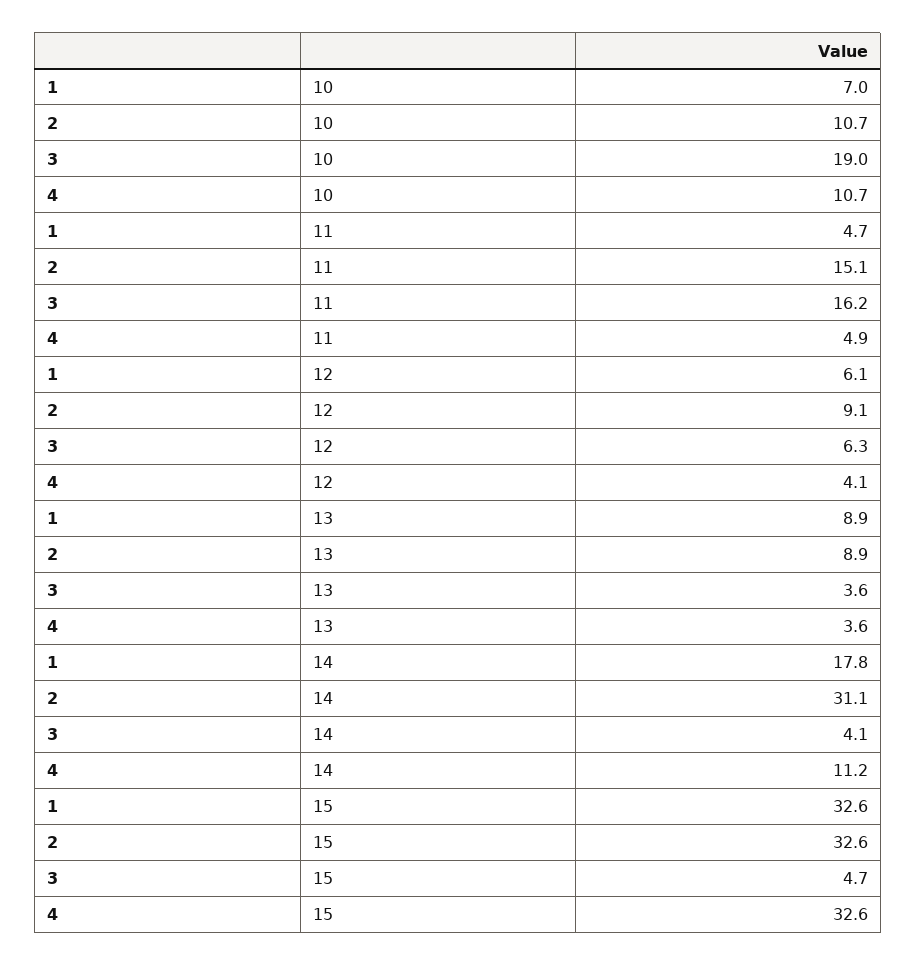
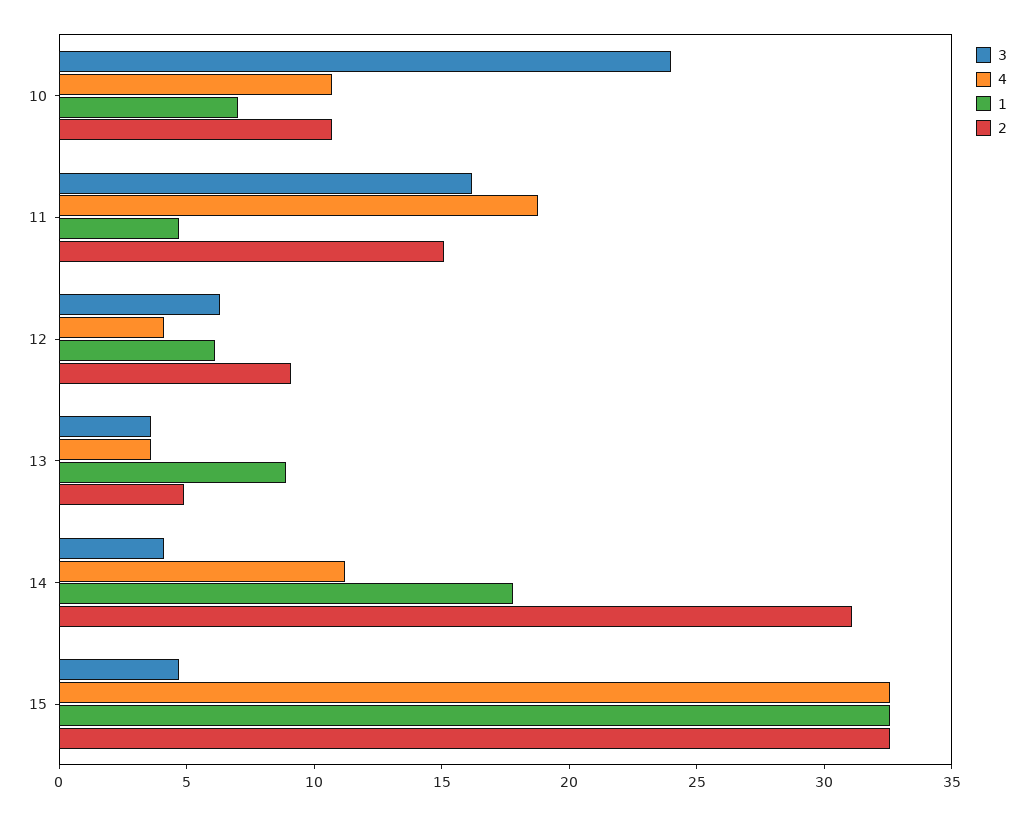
3, 10: 19 -> 24
4, 11: 4.9 -> 19
2, 13: 8.9 -> 5

